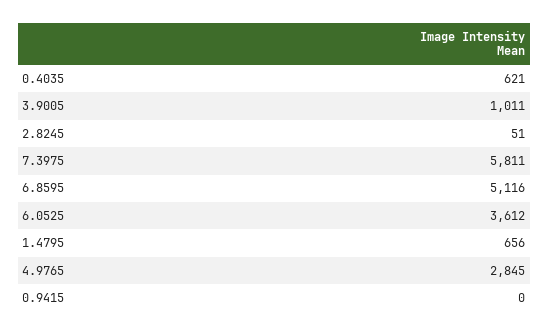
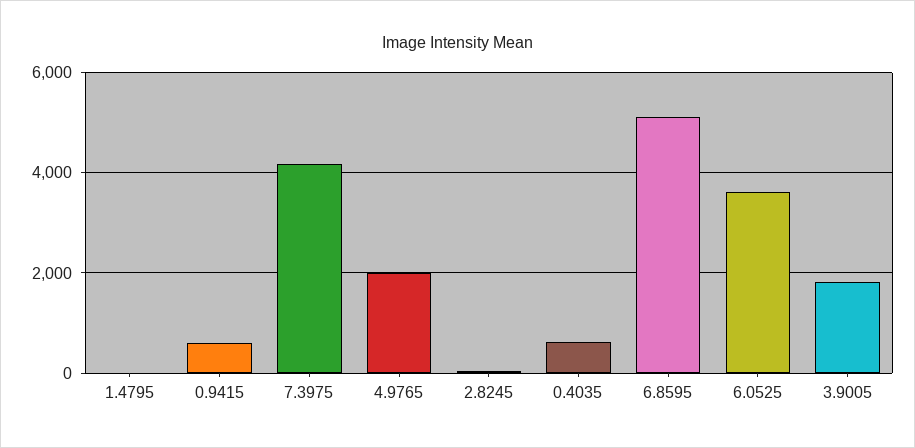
3.9005: 1011 -> 1800
7.3975: 5811 -> 4200
1.4795: 656 -> 0
4.9765: 2845 -> 2000
0.9415: 0 -> 600

